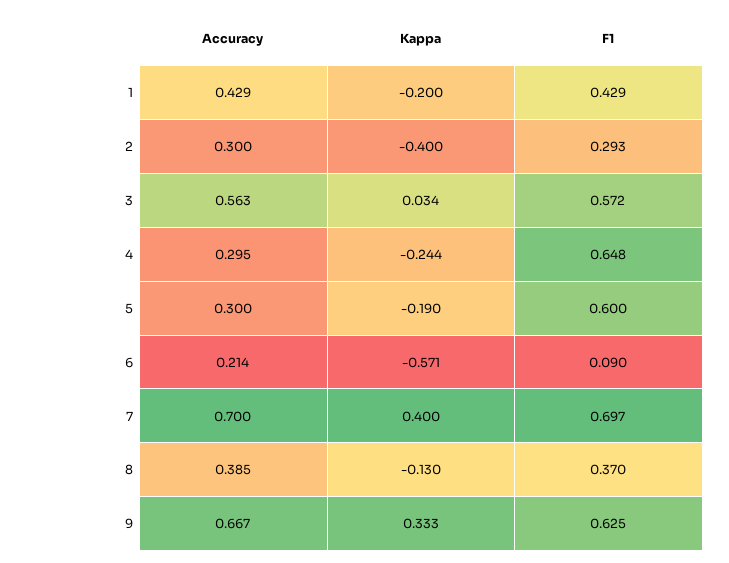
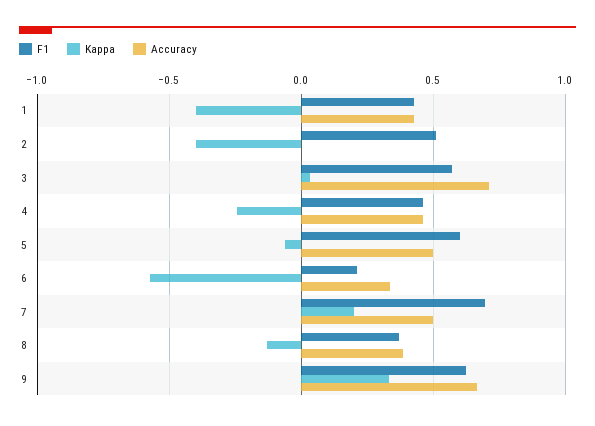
Kappa, 1: -0.2 -> -0.4
Accuracy, 2: 0.3 -> 0
F1, 2: 0.293 -> 0.5
Accuracy, 3: 0.563 -> 0.7
Accuracy, 4: 0.295 -> 0.45
F1, 4: 0.648 -> 0.45
Accuracy, 5: 0.3 -> 0.5
Kappa, 5: -0.19 -> -0.05
Accuracy, 6: 0.214 -> 0.35
F1, 6: 0.09 -> 0.2
Accuracy, 7: 0.7 -> 0.5
Kappa, 7: 0.4 -> 0.2

